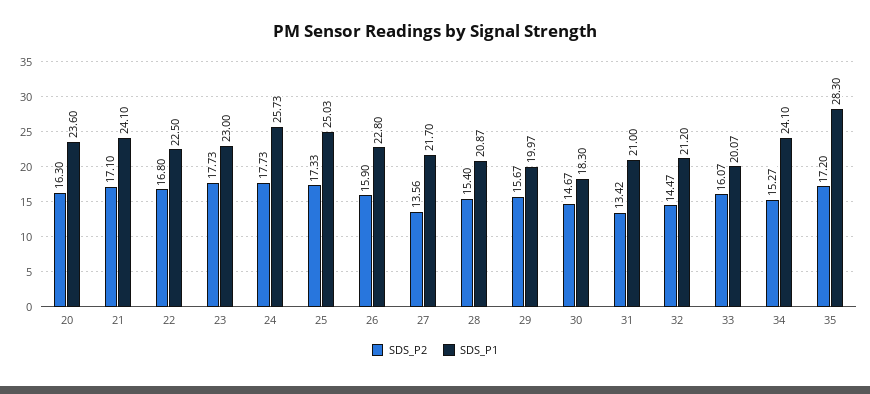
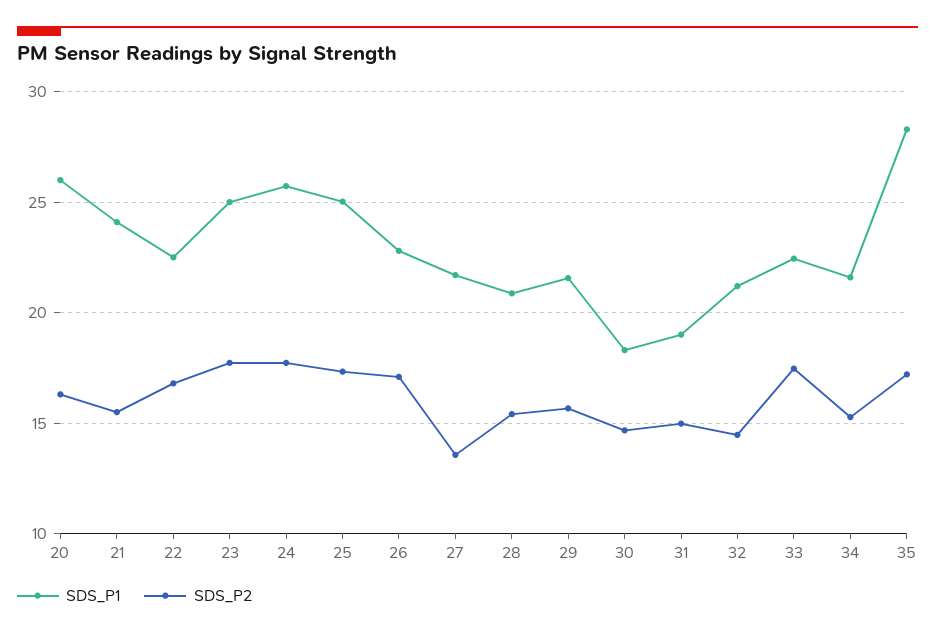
SDS_P1, 20: 23.6 -> 26
SDS_P2, 21: 17.1 -> 15.5
SDS_P1, 23: 23 -> 25
SDS_P2, 26: 15.9 -> 17
SDS_P1, 29: 19.97 -> 21.5
SDS_P2, 31: 13.42 -> 15
SDS_P1, 31: 21 -> 19
SDS_P2, 33: 16.07 -> 17.5
SDS_P1, 33: 20.07 -> 22.5
SDS_P1, 34: 24.1 -> 21.5

